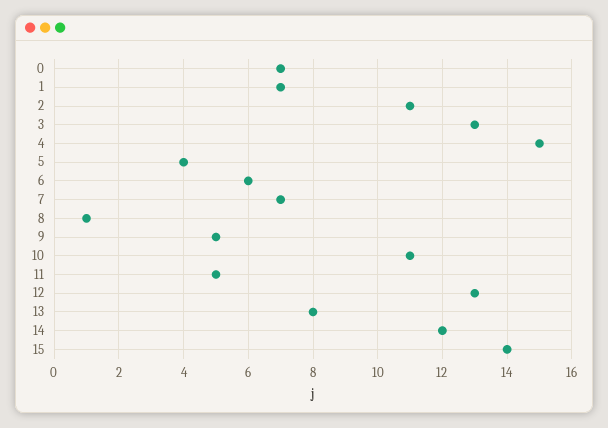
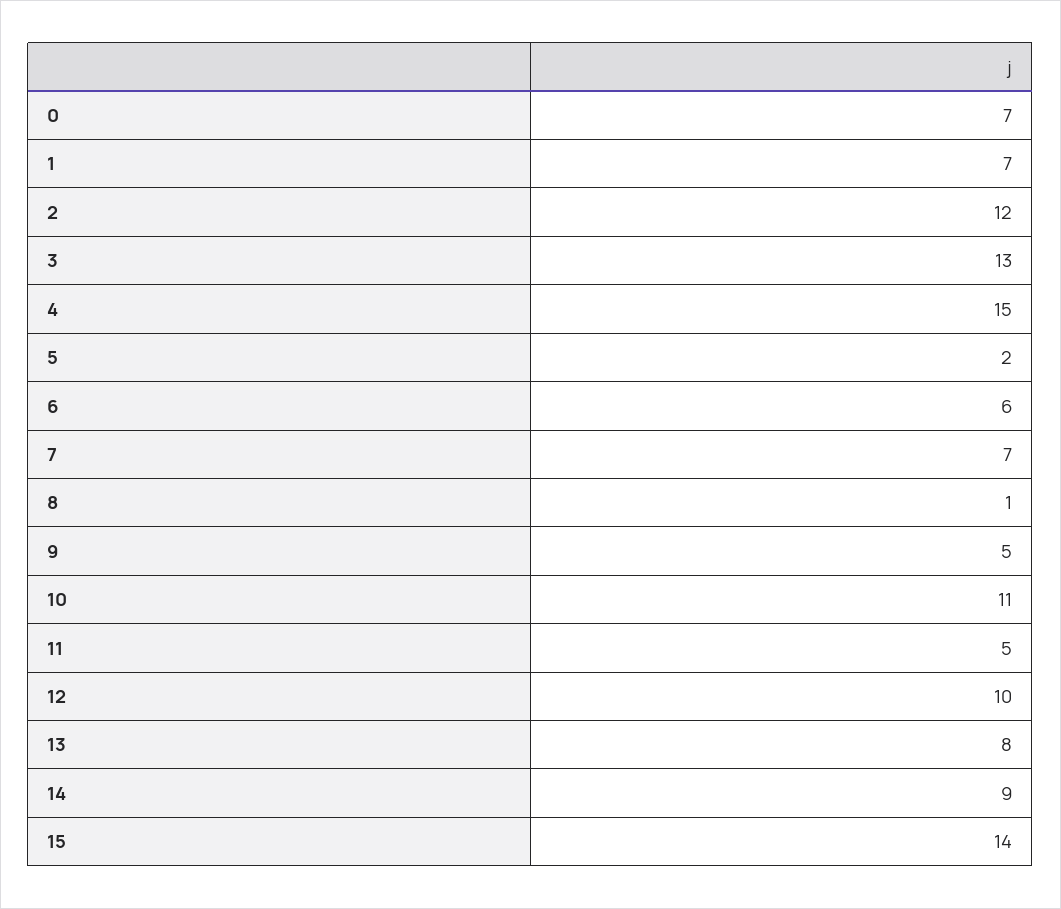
2: 11 -> 12
5: 4 -> 2
12: 13 -> 10
14: 12 -> 9

